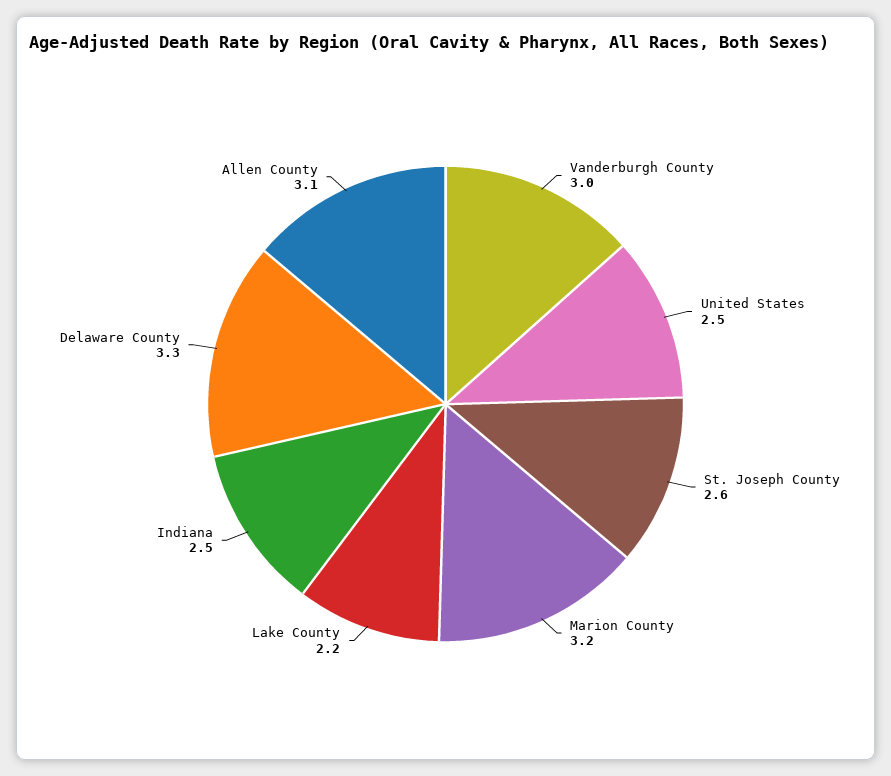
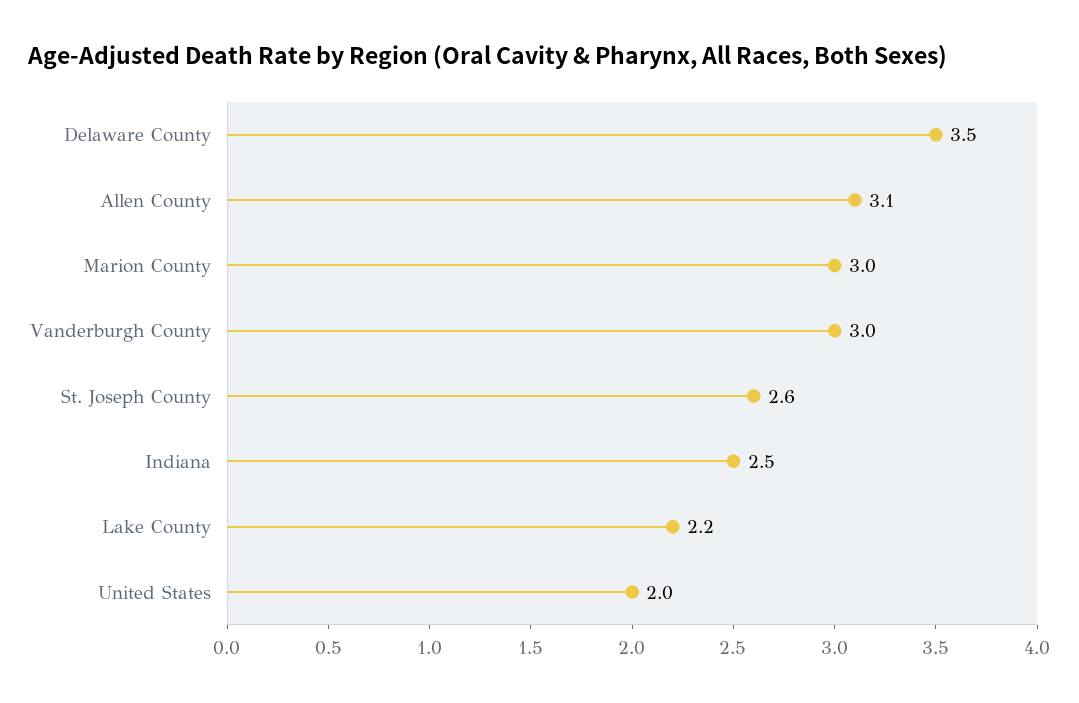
United States: 2.5 -> 2
Marion County: 3.2 -> 3
Delaware County: 3.3 -> 3.5

